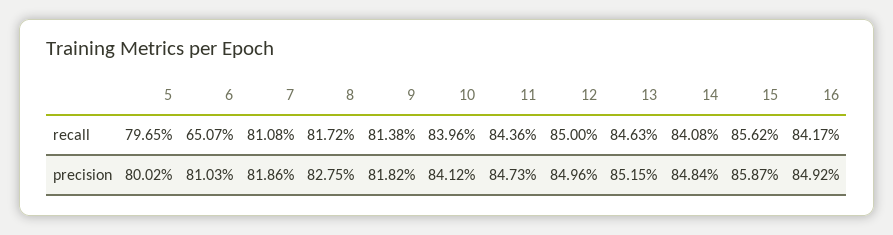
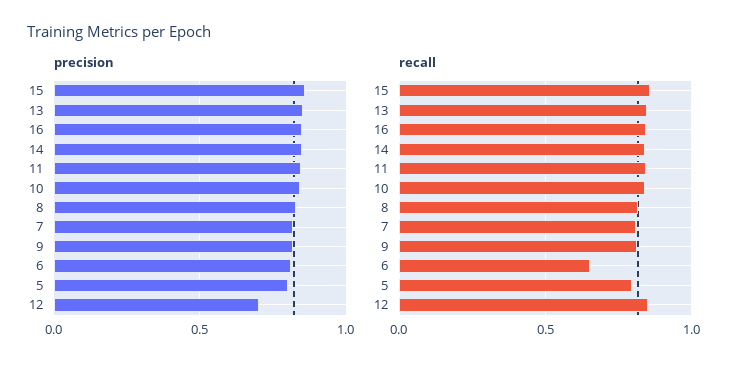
precision, 12: 0.8496 -> 0.7

